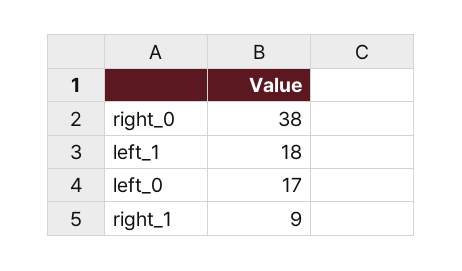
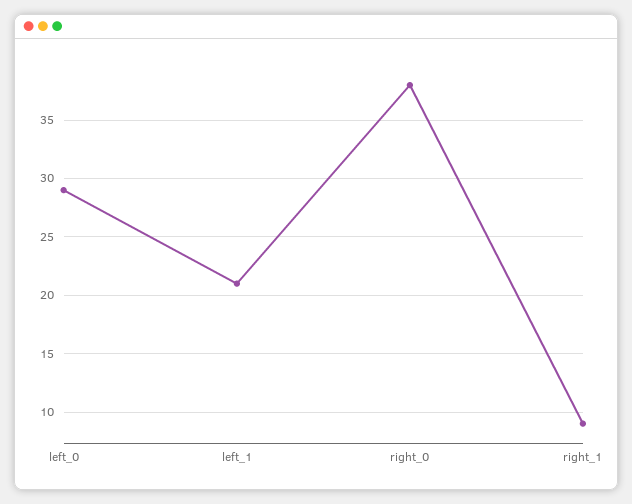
left_1: 18 -> 21
left_0: 17 -> 29

